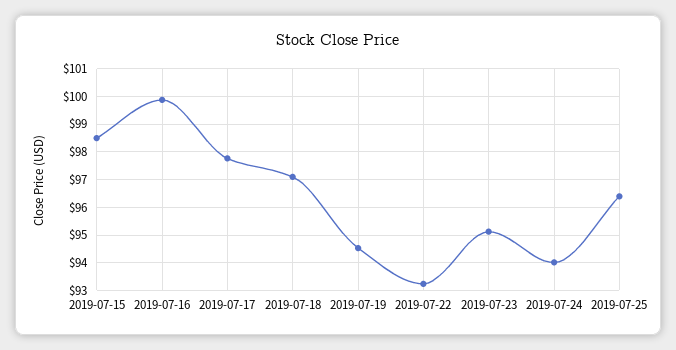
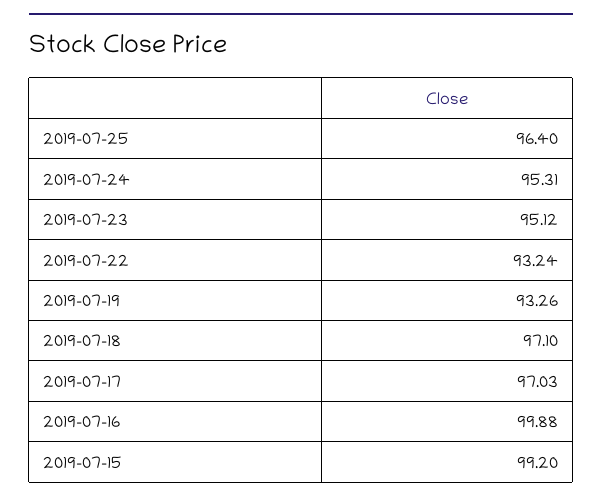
2019-07-15: 98.5 -> 99.2
2019-07-17: 97.75 -> 97.03
2019-07-19: 94.5 -> 93.26
2019-07-24: 94 -> 95.31

